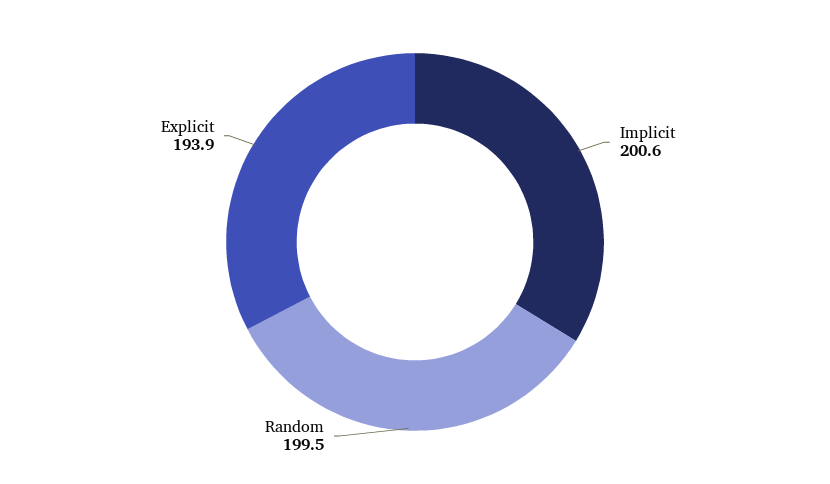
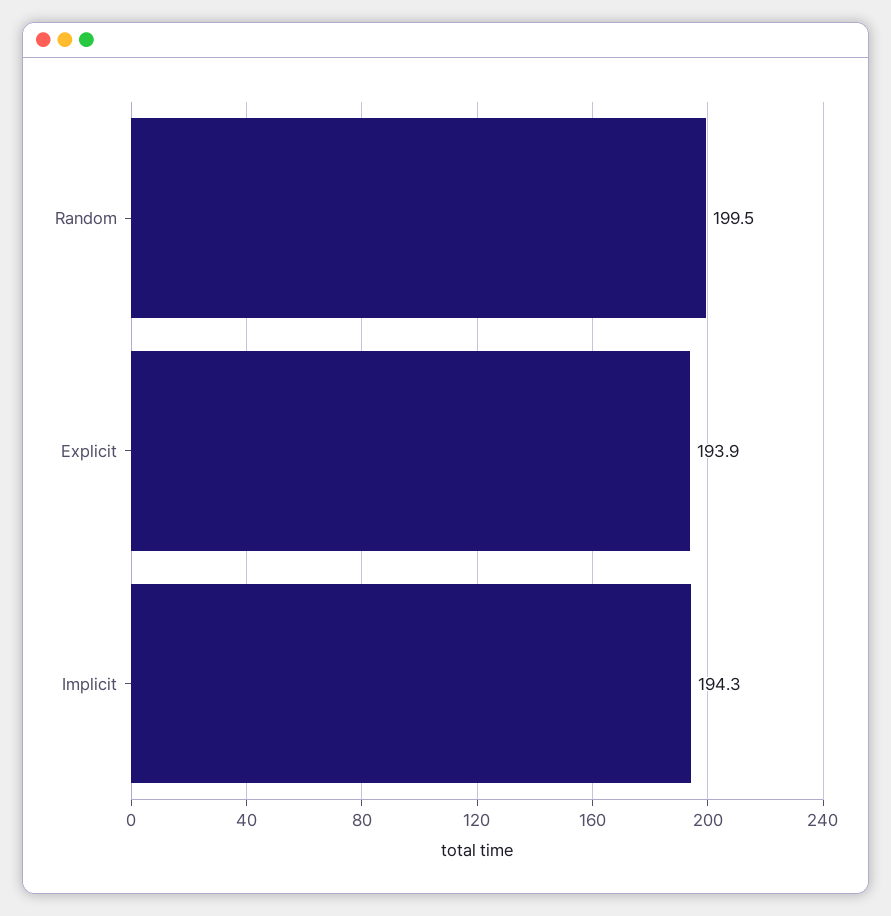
Implicit: 200.6 -> 194.3

